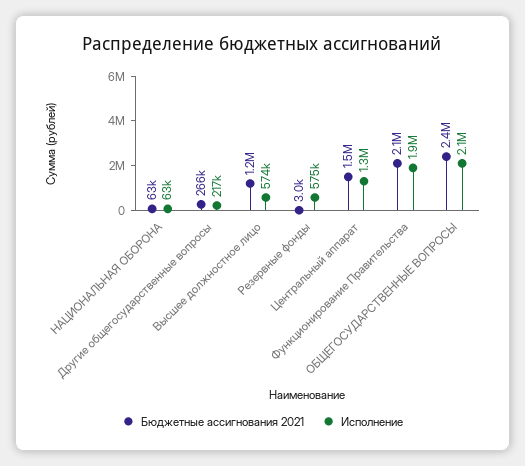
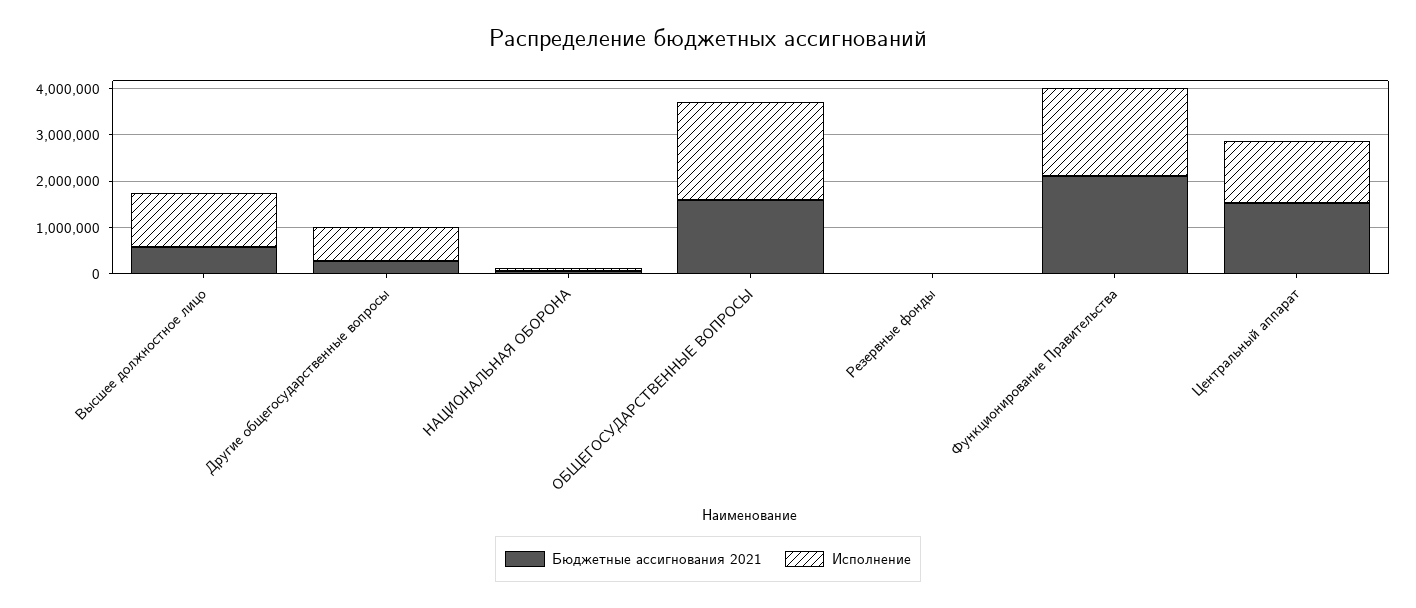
Исполнение, Другие общегосударственные вопросы: 217000 -> 800000
Бюджетные ассигнования 2021, Высшее должностное лицо: 1200000 -> 600000
Исполнение, Высшее должностное лицо: 574000 -> 1200000
Исполнение, Резервные фонды: 575000 -> 0
Бюджетные ассигнования 2021, ОБЩЕГОСУДАРСТВЕННЫЕ ВОПРОСЫ: 2400000 -> 1600000

